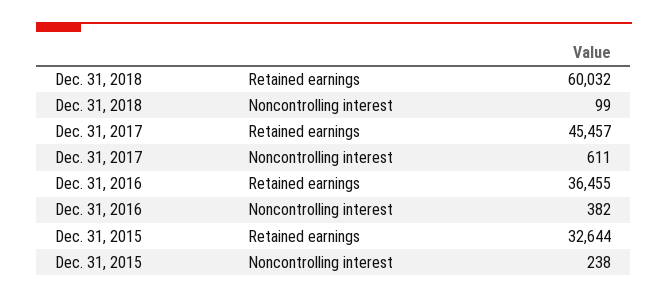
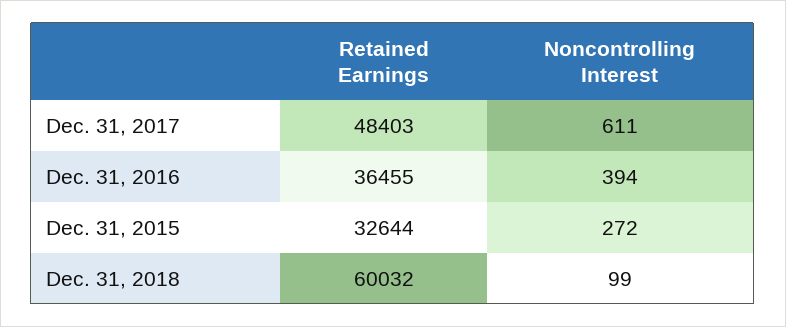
Dec. 31, 2017, Retained earnings: 45457 -> 48403
Dec. 31, 2016, Noncontrolling interest: 382 -> 394
Dec. 31, 2015, Noncontrolling interest: 238 -> 272

